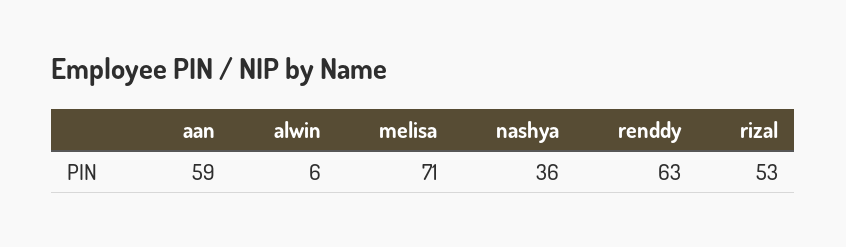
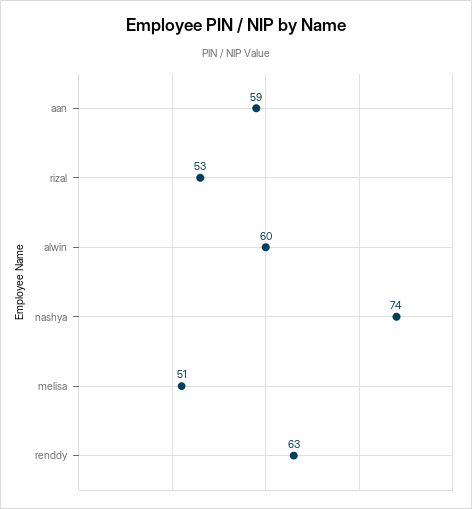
alwin: 6 -> 60
melisa: 71 -> 51
nashya: 36 -> 74

